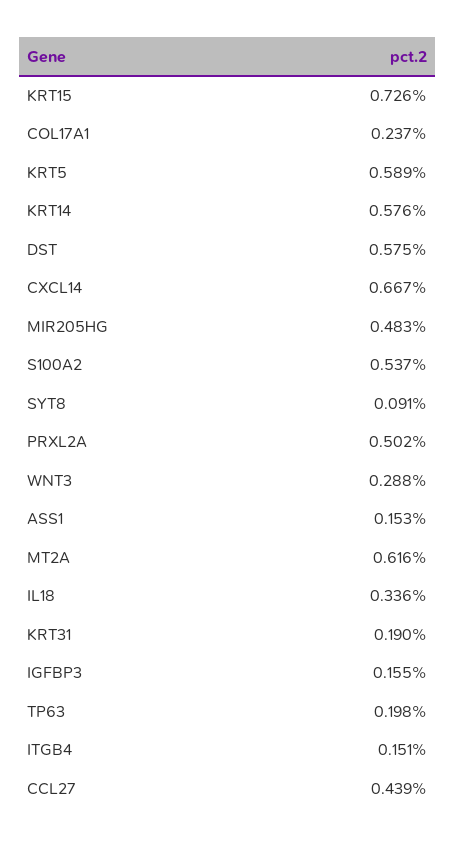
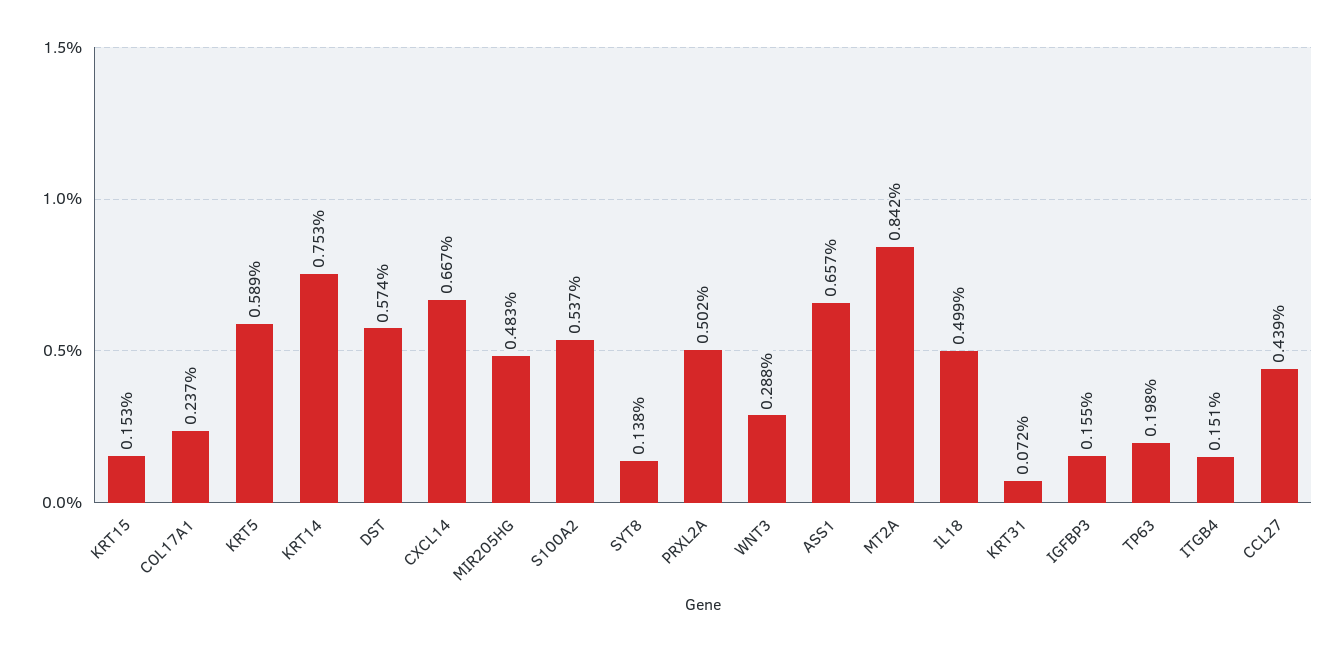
KRT15: 0.726 -> 0.153
KRT14: 0.576 -> 0.753
DST: 0.575 -> 0.574
SYT8: 0.091 -> 0.138
ASS1: 0.153 -> 0.657
MT2A: 0.616 -> 0.842
IL18: 0.336 -> 0.499
KRT31: 0.19 -> 0.072

